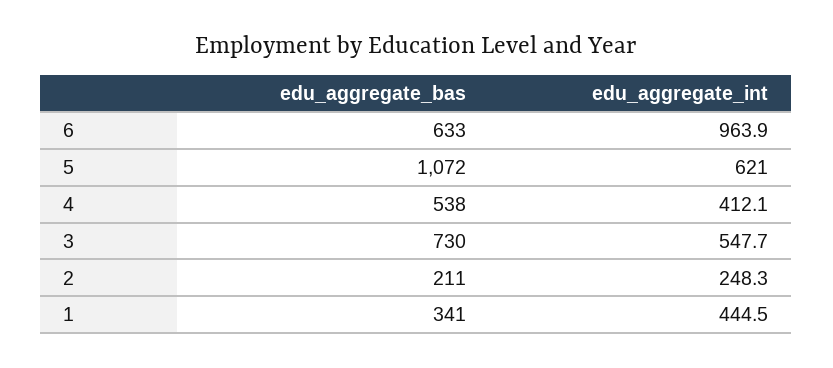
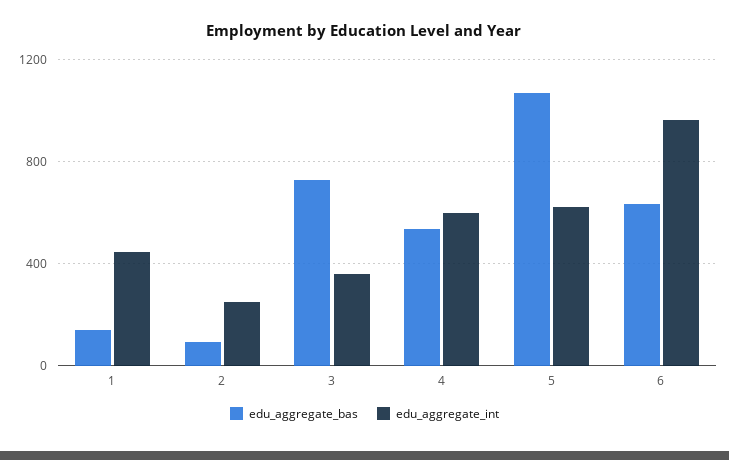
edu_aggregate_int, 4: 412.1 -> 600
edu_aggregate_int, 3: 547.7 -> 350
edu_aggregate_bas, 2: 211 -> 100
edu_aggregate_bas, 1: 341 -> 150

